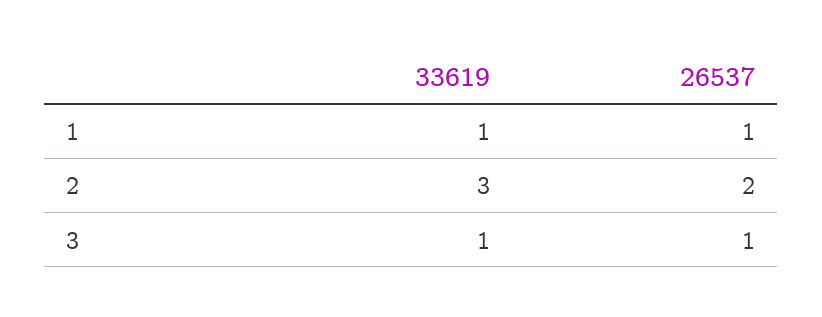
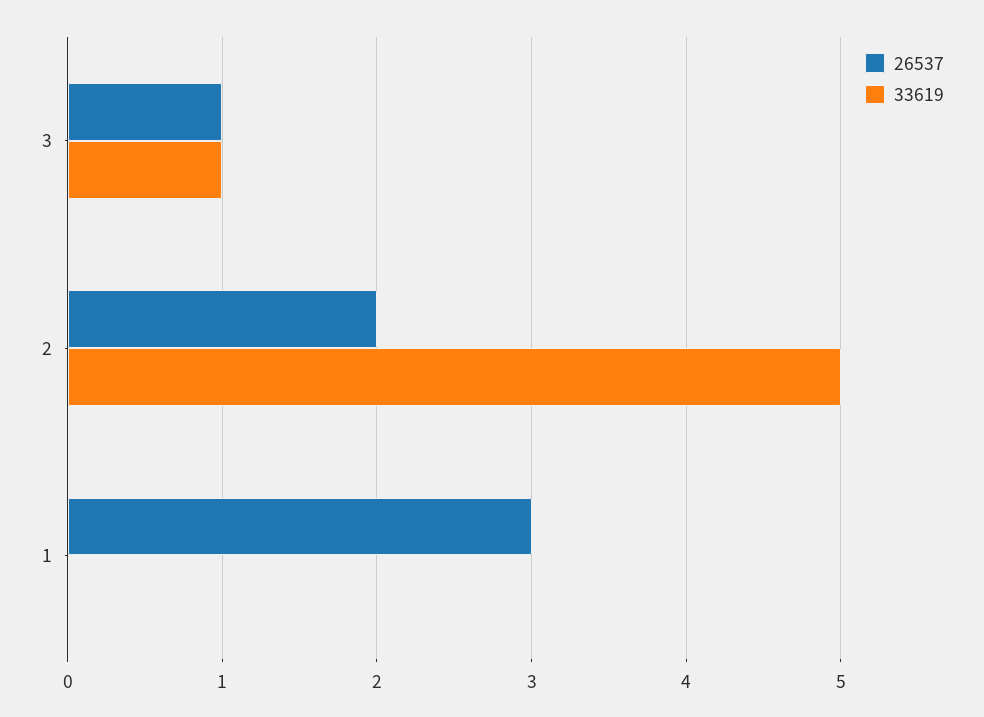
33619, 1: 1 -> 0
26537, 1: 1 -> 3
33619, 2: 3 -> 5

